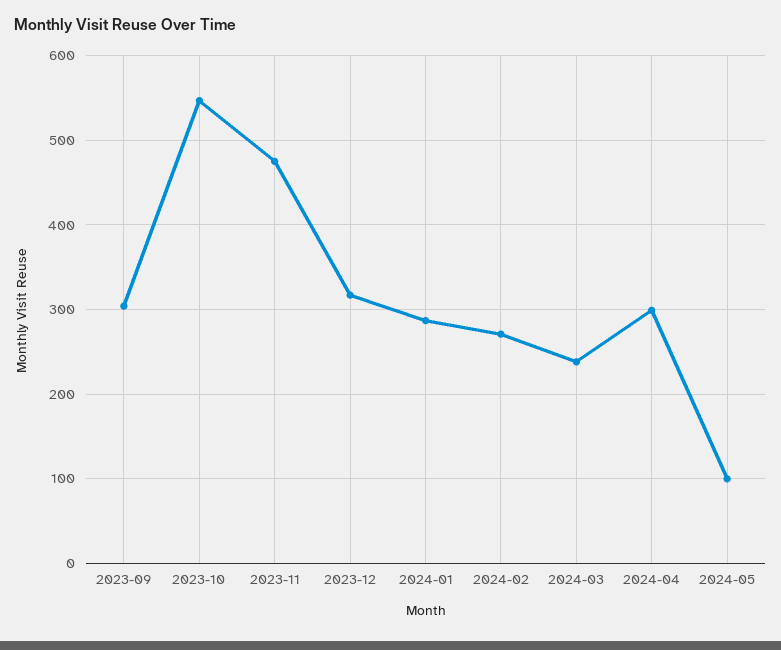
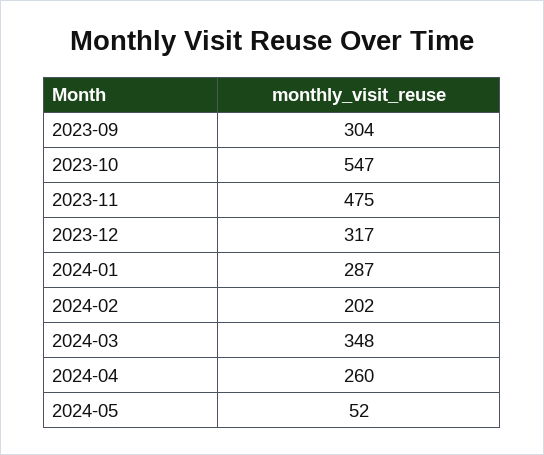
2024-02: 270 -> 202
2024-03: 240 -> 348
2024-04: 300 -> 260
2024-05: 100 -> 52

